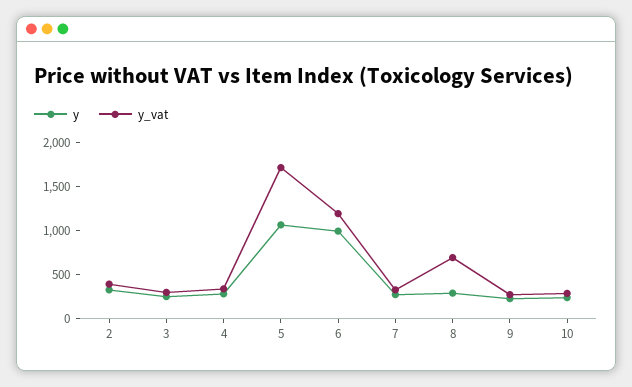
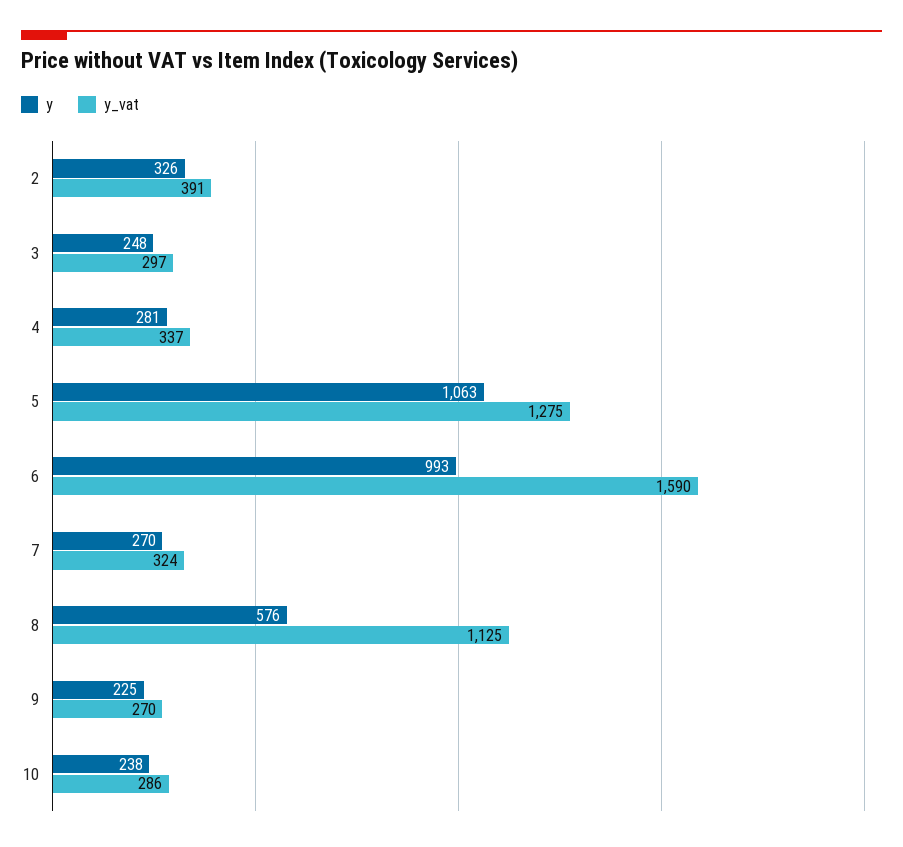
y_vat, 5: 1700 -> 1275
y_vat, 6: 1200 -> 1590
y, 8: 300 -> 576
y_vat, 8: 700 -> 1125

